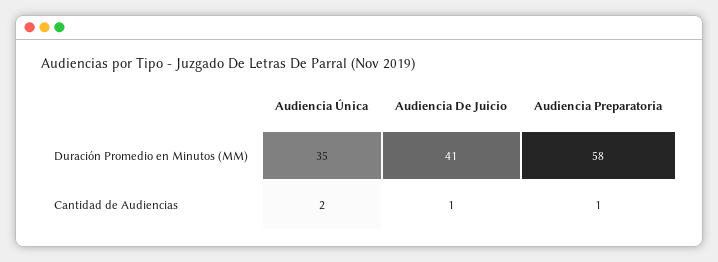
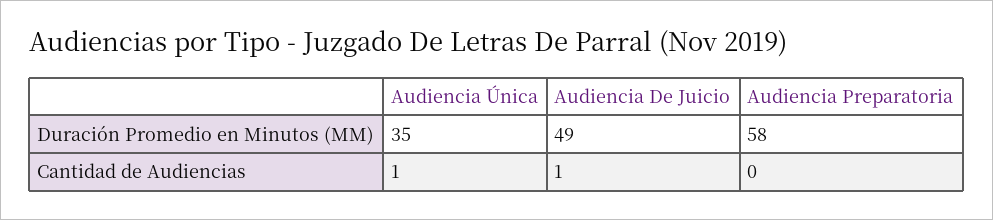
Audiencia De Juicio, Duración Promedio en Minutos (MM): 41 -> 49
Audiencia Única, Cantidad de Audiencias: 2 -> 1
Audiencia Preparatoria, Cantidad de Audiencias: 1 -> 0

